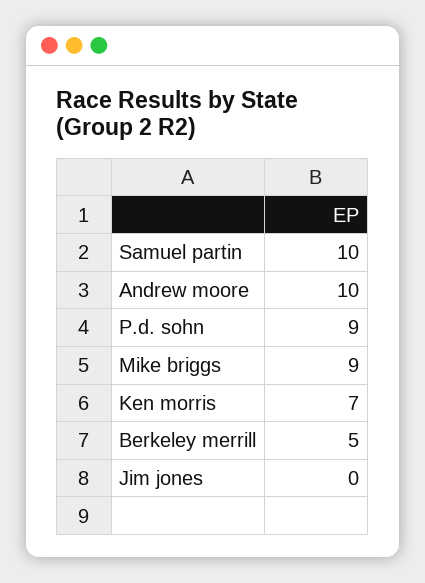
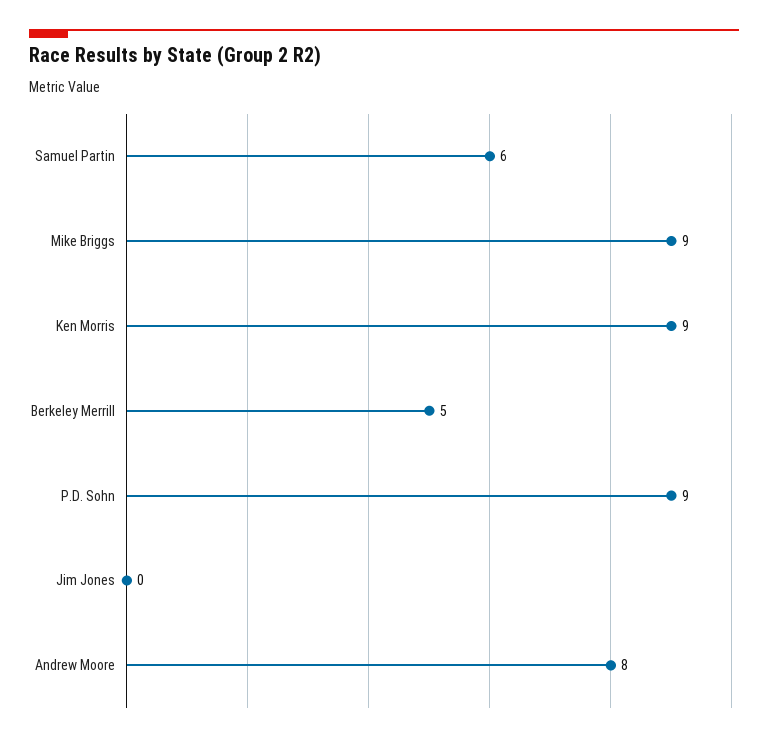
Samuel partin: 10 -> 6
Andrew moore: 10 -> 8
Ken morris: 7 -> 9

